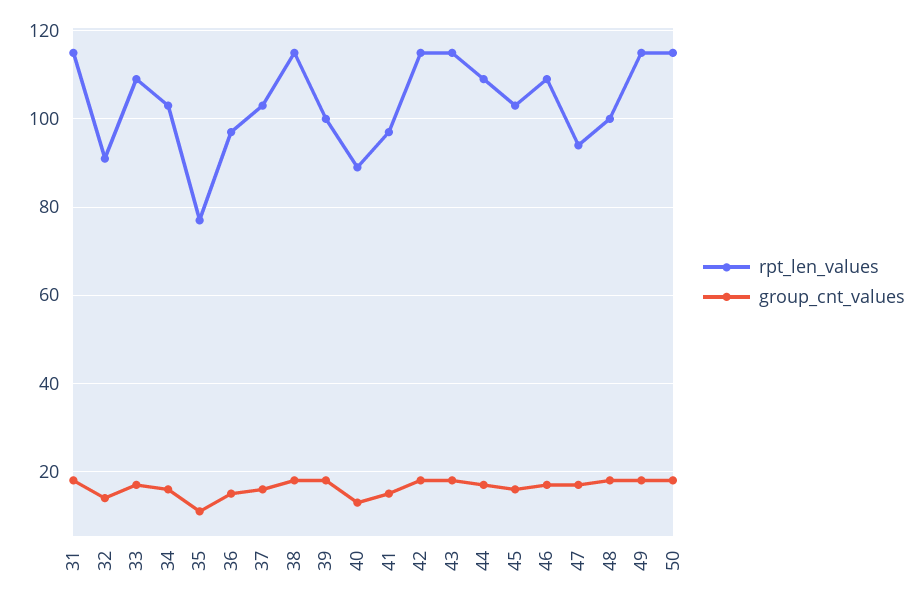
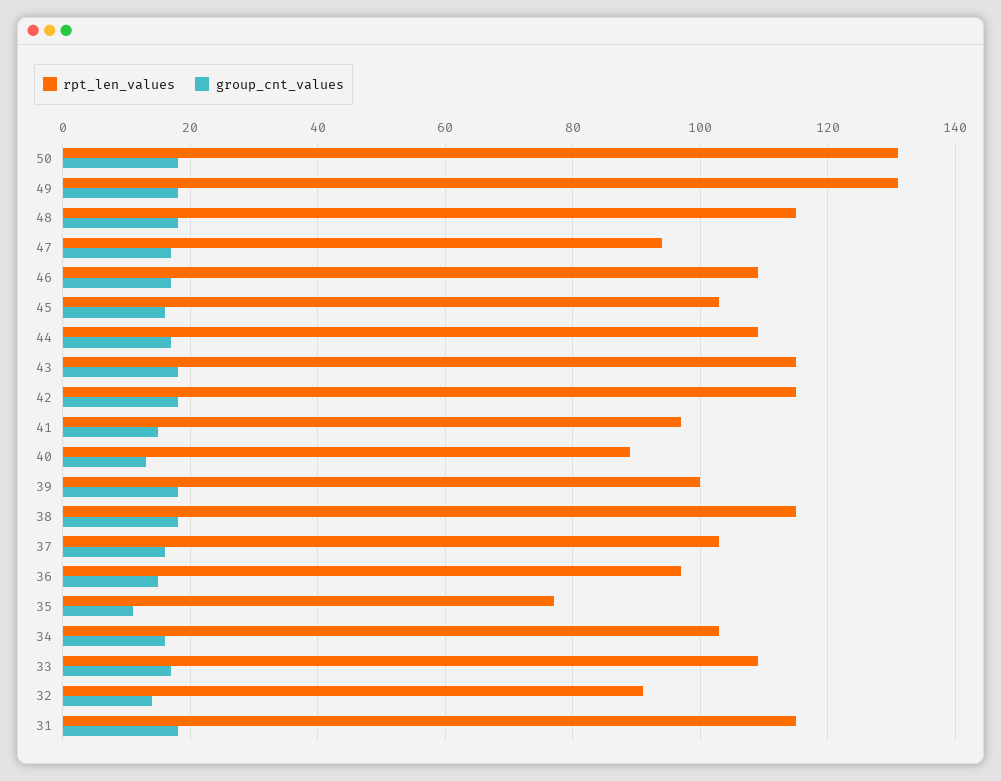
rpt_len_values, 48: 100 -> 115
rpt_len_values, 49: 115 -> 130
rpt_len_values, 50: 115 -> 130

